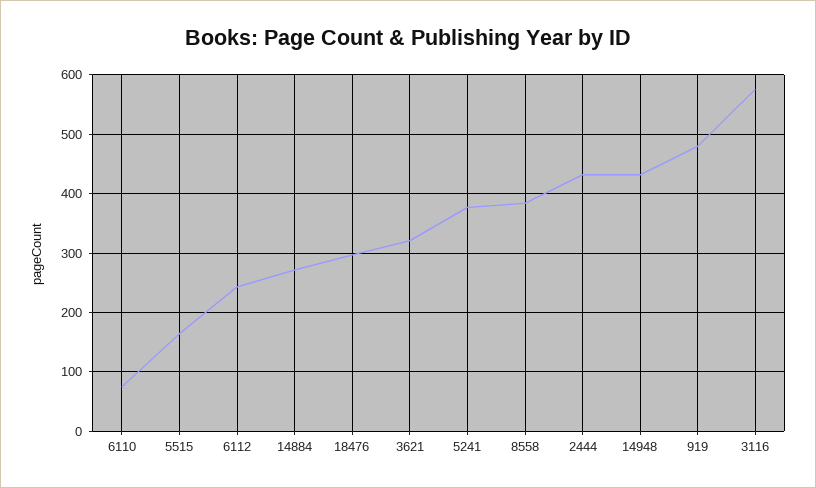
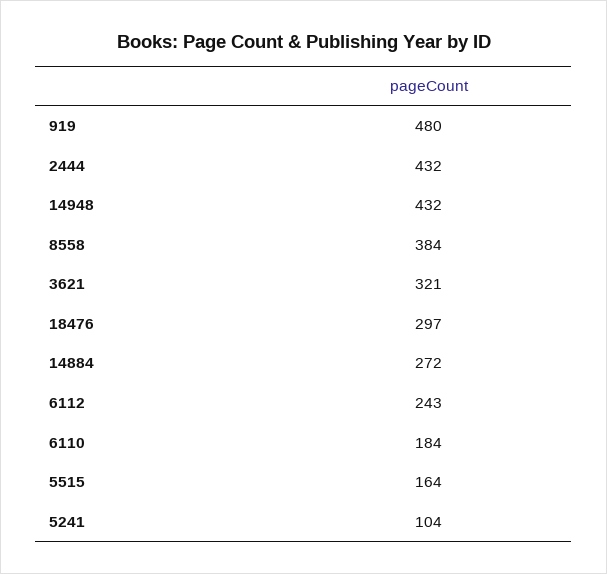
6110: 80 -> 184
5241: 380 -> 104
3116: 580 -> none

